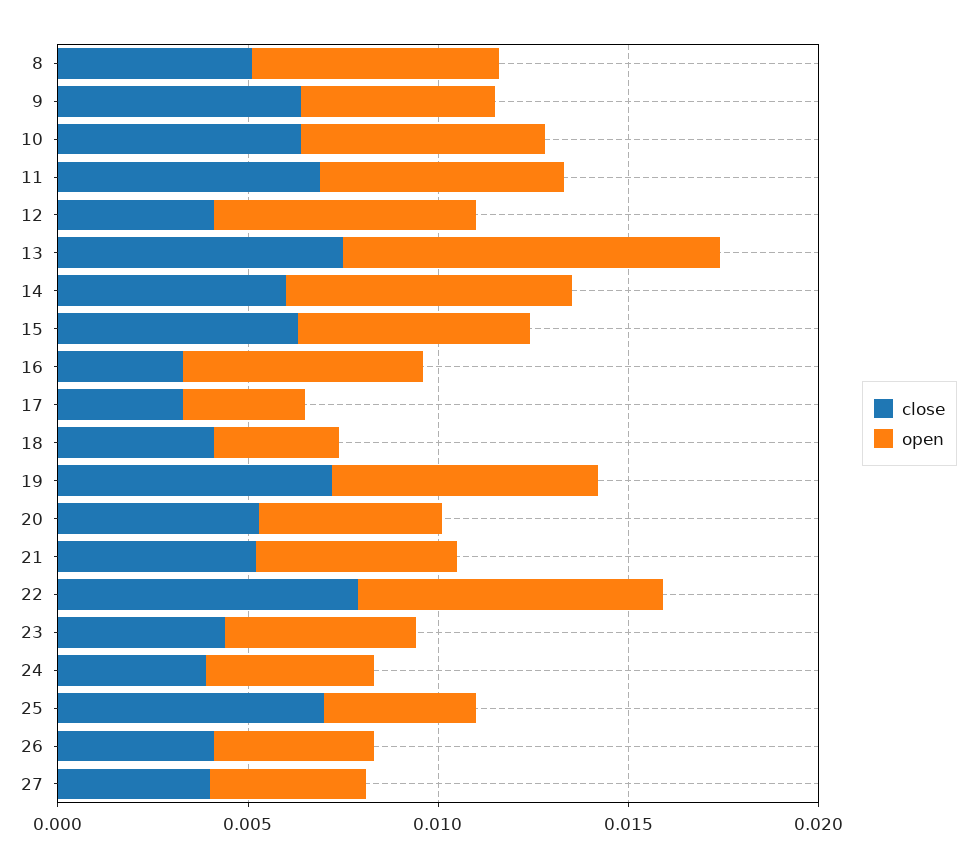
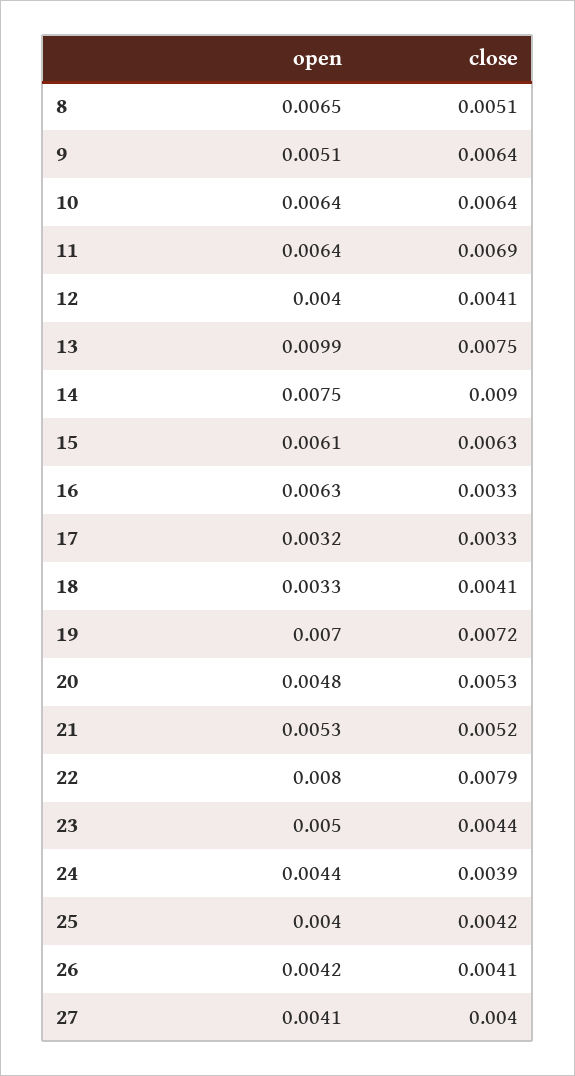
open, 12: 0.007 -> 0.004
close, 14: 0.006 -> 0.009
close, 25: 0.007 -> 0.0042

